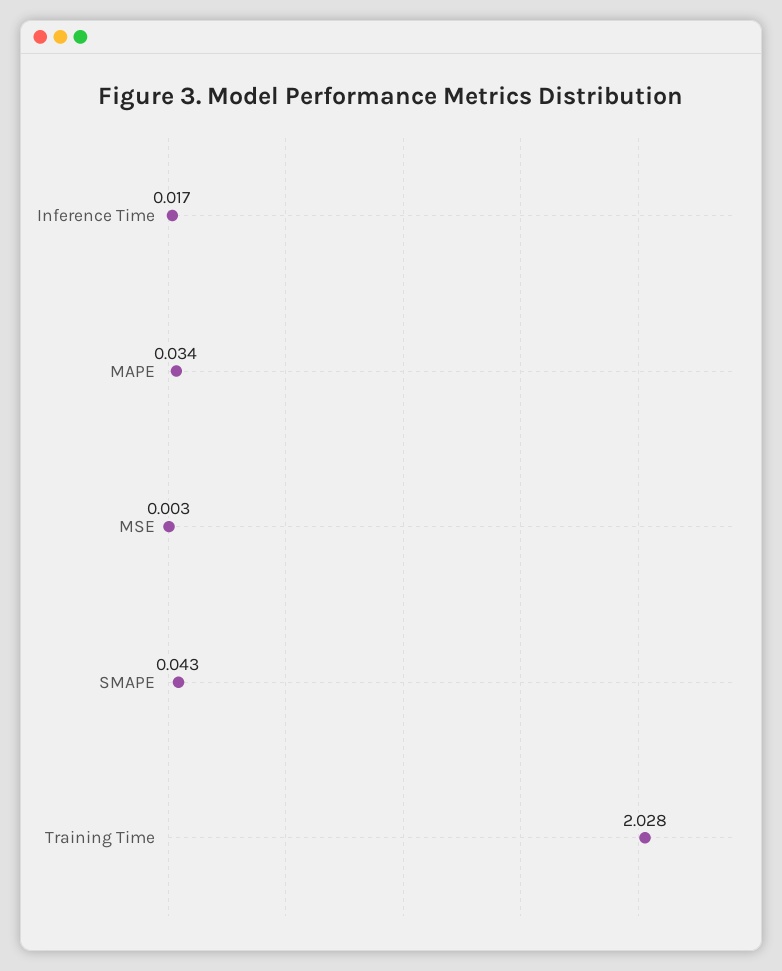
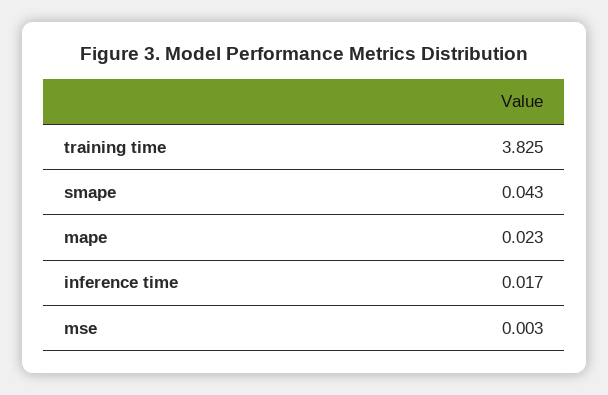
MAPE: 0.034 -> 0.023
Training Time: 2.028 -> 3.825

